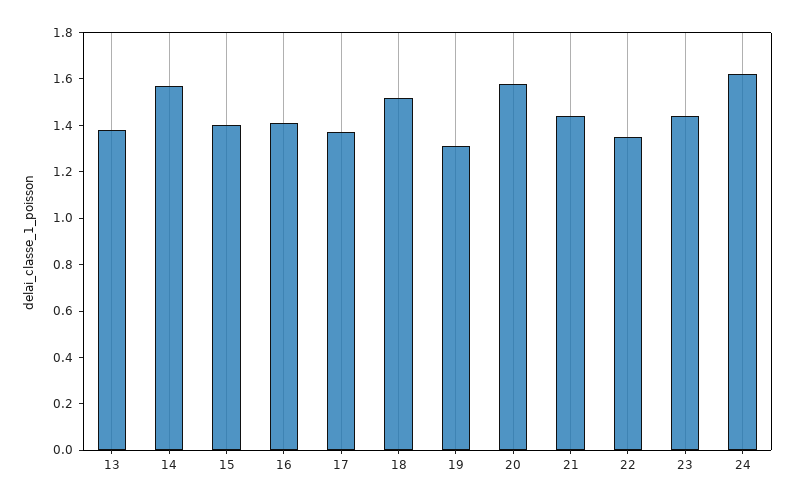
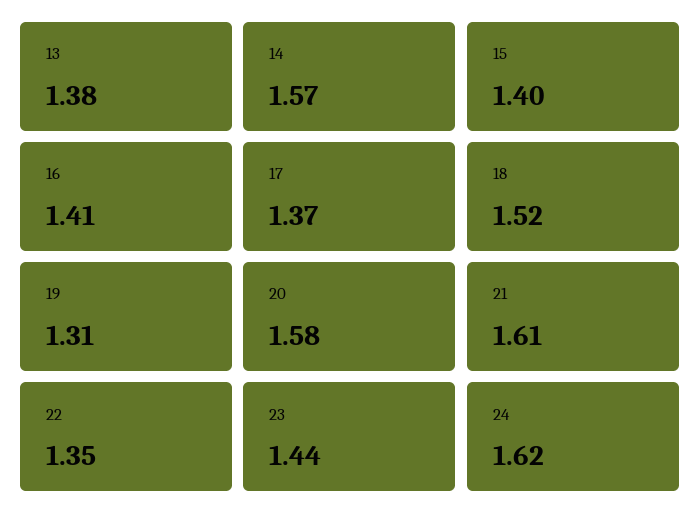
21: 1.45 -> 1.61

